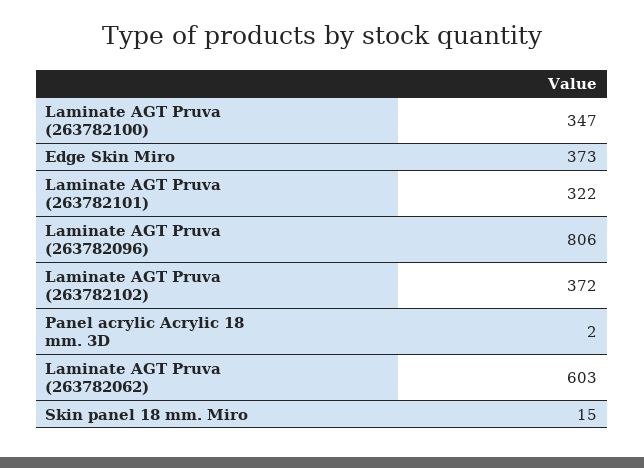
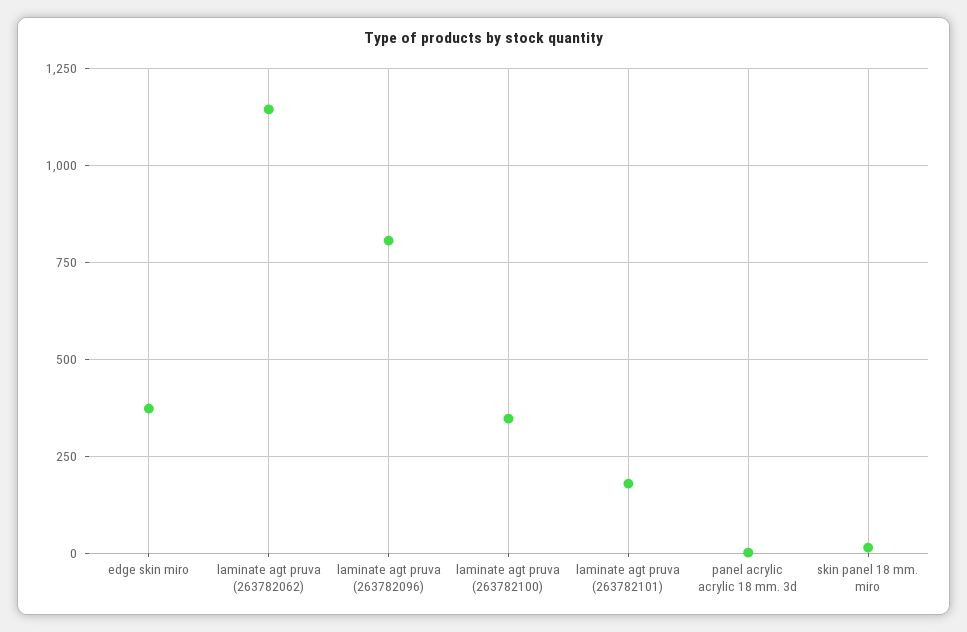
Laminate AGT Pruva (263782101): 322 -> 175
Laminate AGT Pruva (263782102): 372 -> none
Laminate AGT Pruva (263782062): 603 -> 1150

